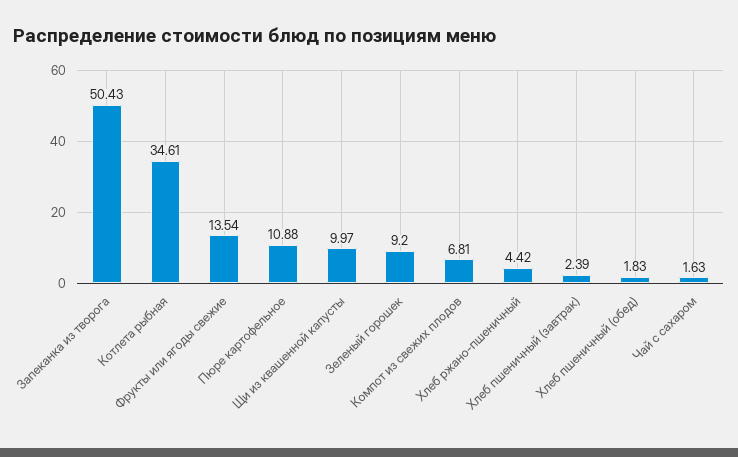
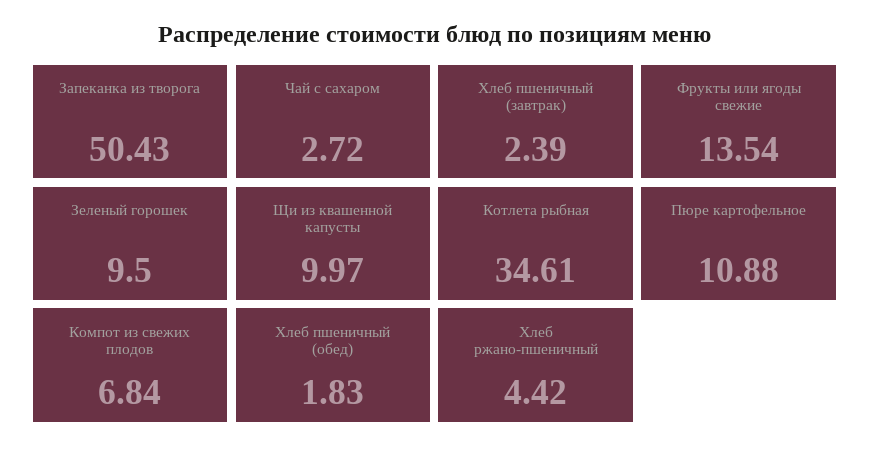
Зеленый горошек: 9.2 -> 9.5
Компот из свежих плодов: 6.81 -> 6.84
Чай с сахаром: 1.63 -> 2.72

